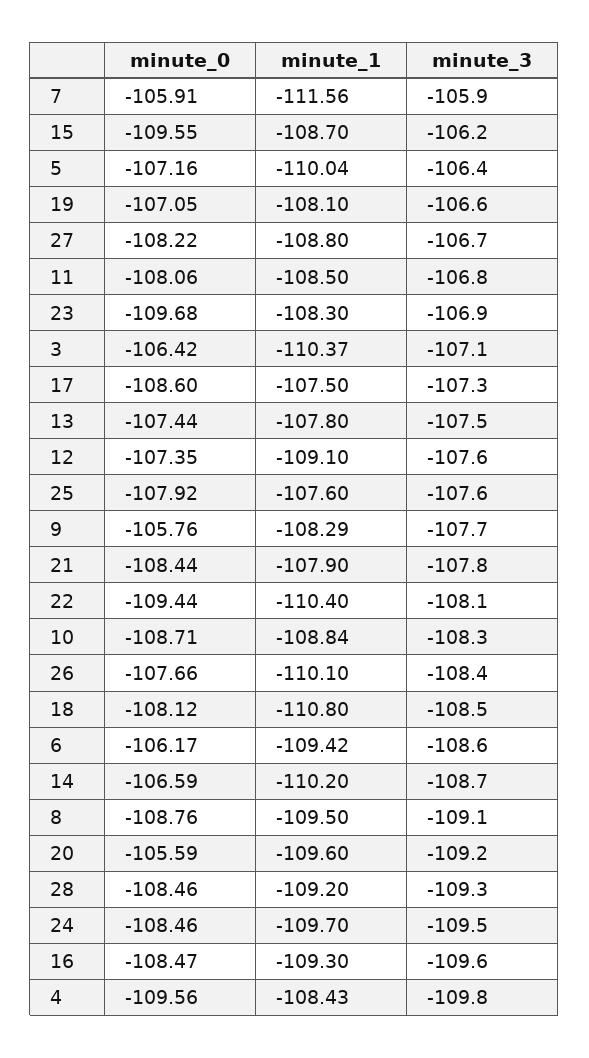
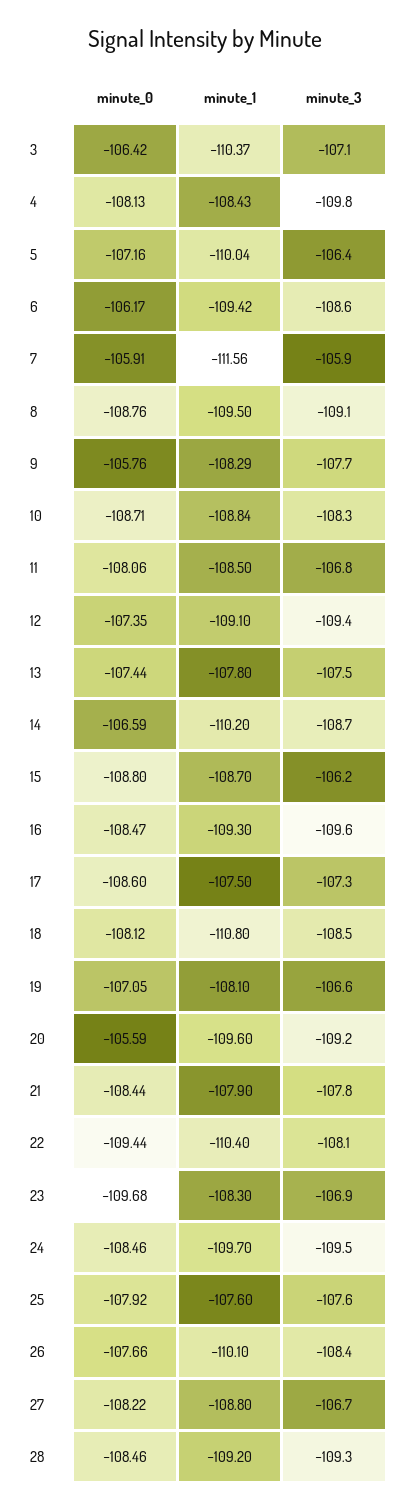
minute_0, 15: -109.55 -> -108.8
minute_3, 12: -107.6 -> -109.4
minute_0, 4: -109.56 -> -108.13

